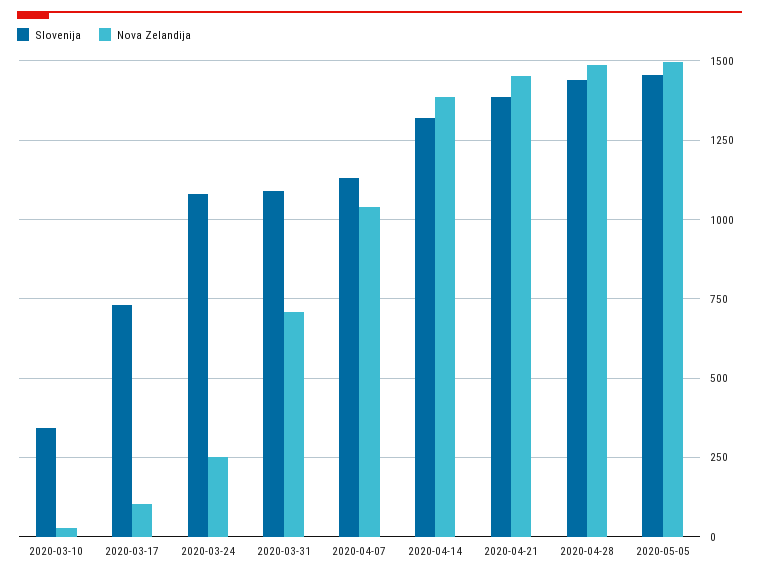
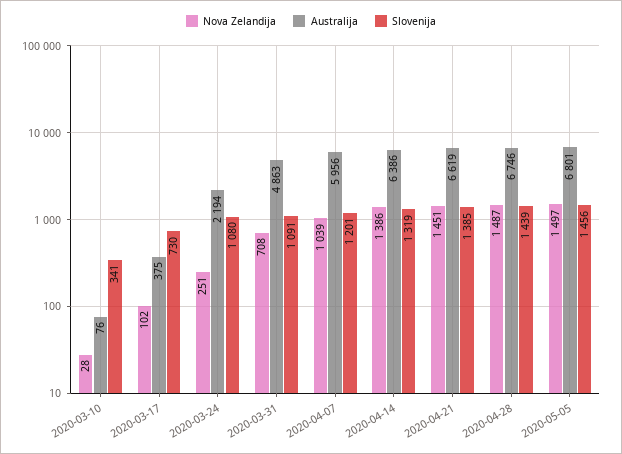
Slovenija, 2020-04-07: 1125 -> 1201
Australija, 2020-03-10: none -> 76
Australija, 2020-03-17: none -> 375
Australija, 2020-03-24: none -> 2194
Australija, 2020-03-31: none -> 4863
Australija, 2020-04-07: none -> 5956
Australija, 2020-04-14: none -> 6386
Australija, 2020-04-21: none -> 6619
Australija, 2020-04-28: none -> 6746
Australija, 2020-05-05: none -> 6801

